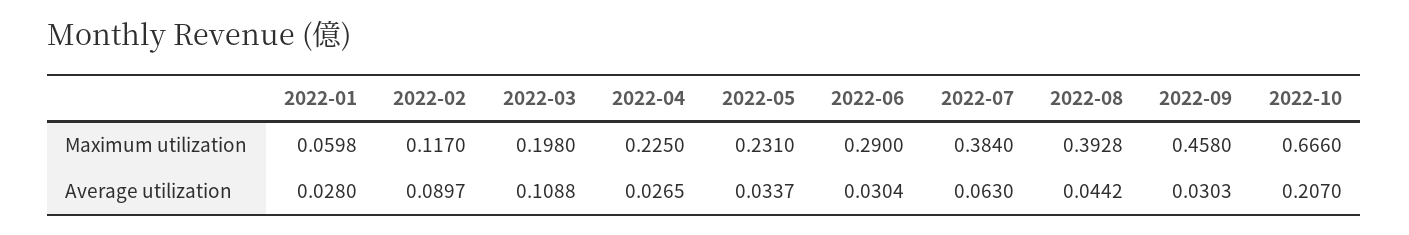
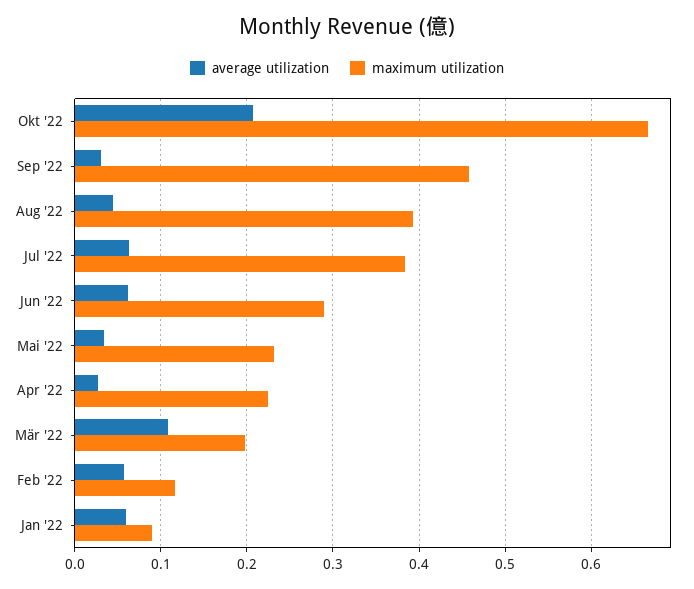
Maximum utilization, 2022-01: 0.0598 -> 0.09
Average utilization, 2022-01: 0.028 -> 0.06
Average utilization, 2022-02: 0.0897 -> 0.06
Average utilization, 2022-06: 0.0304 -> 0.06

